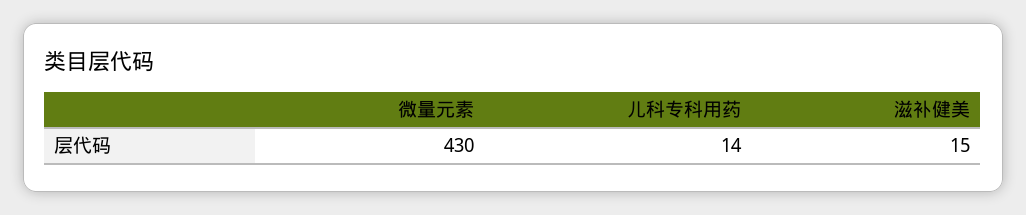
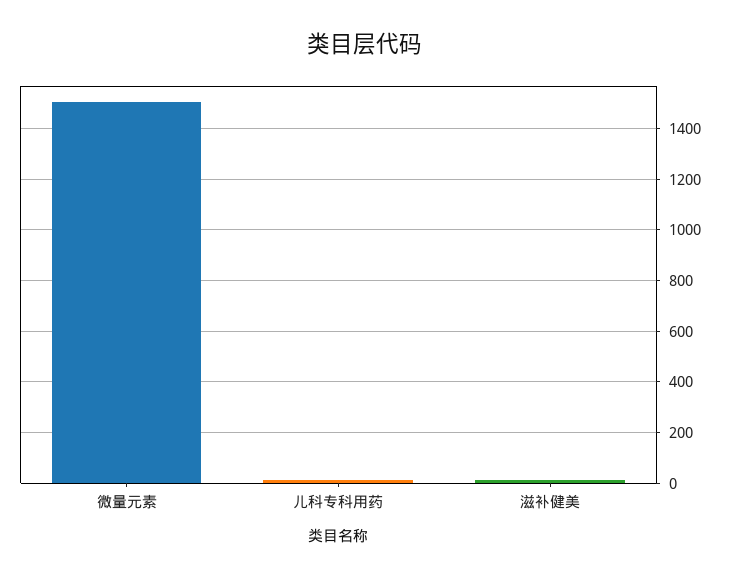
微量元素: 430 -> 1500

